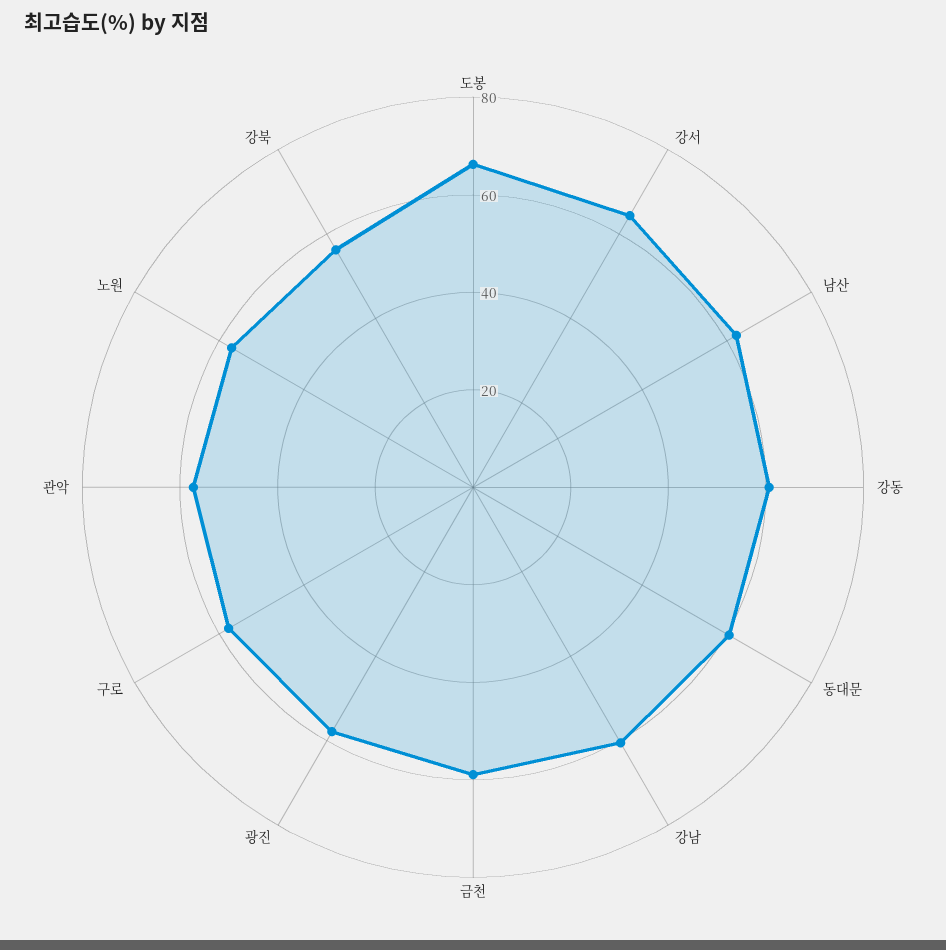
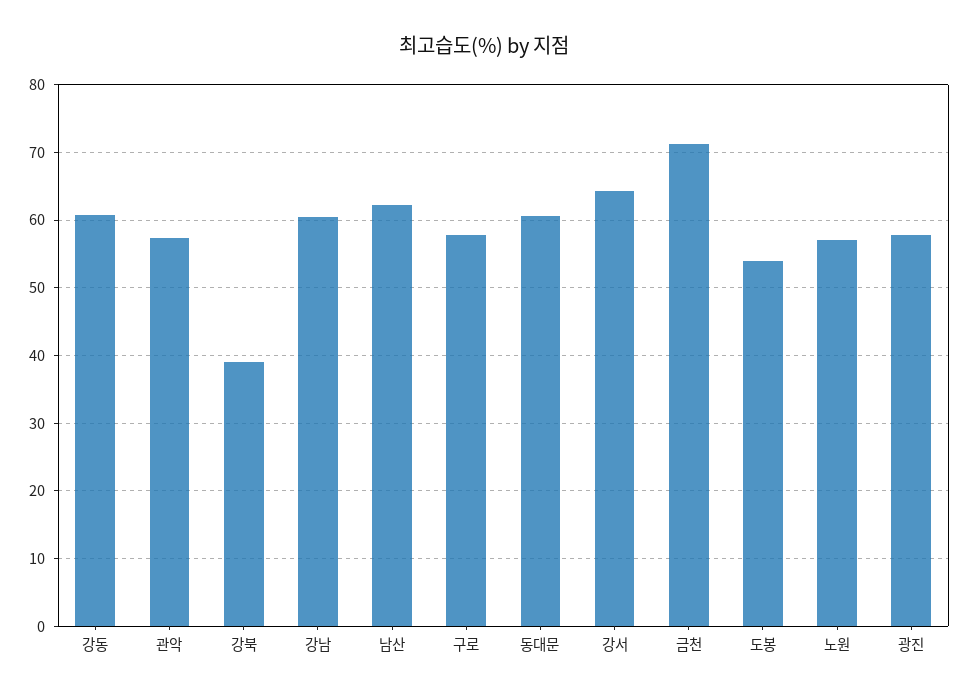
도봉: 65 -> 54
금천: 60 -> 71
강북: 55 -> 39

